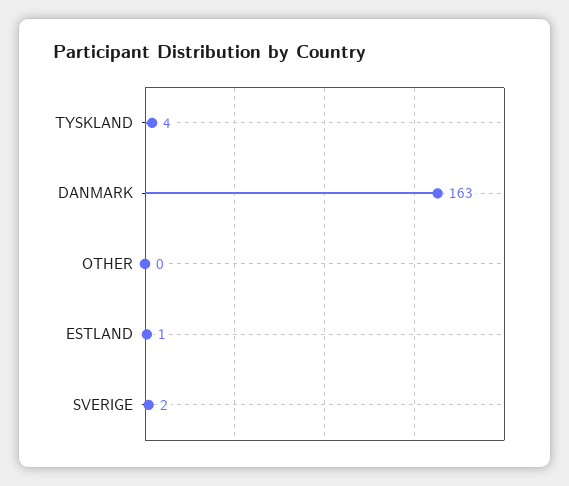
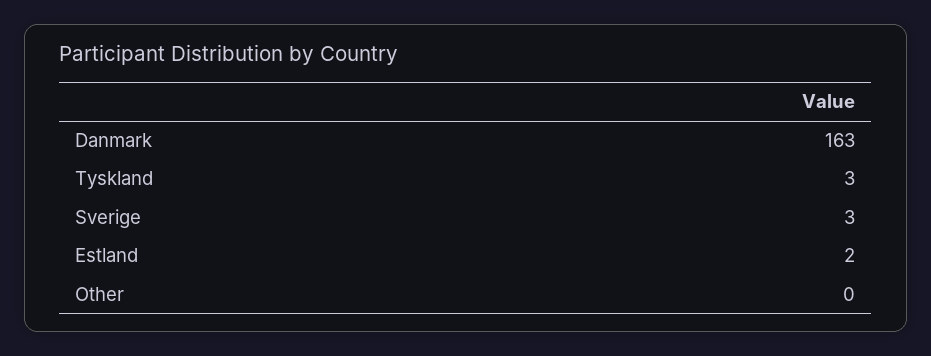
TYSKLAND: 4 -> 3
ESTLAND: 1 -> 2
SVERIGE: 2 -> 3

